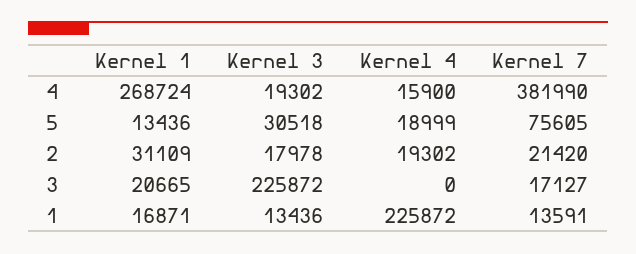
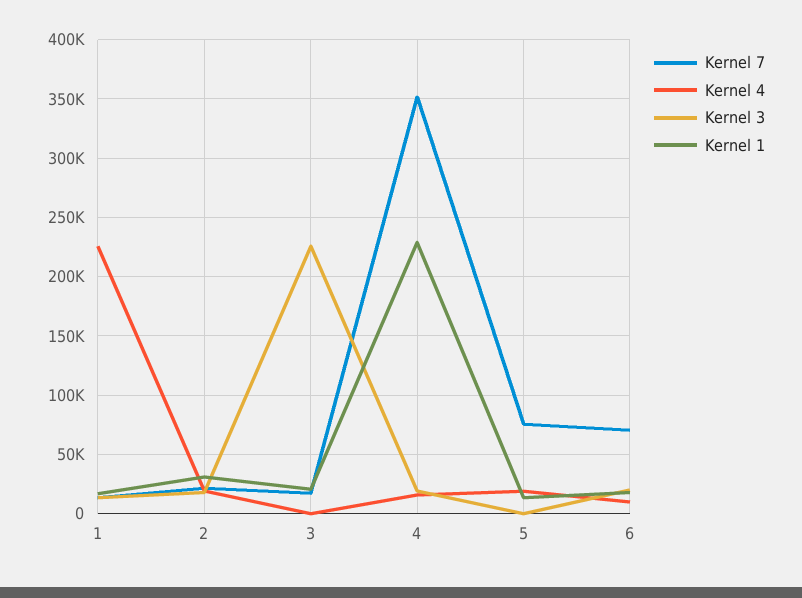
Kernel 1, 4: 268724 -> 230000
Kernel 7, 4: 381990 -> 350000
Kernel 3, 5: 30518 -> 0
Kernel 7, 6: none -> 70000
Kernel 4, 6: none -> 10000
Kernel 3, 6: none -> 20000
Kernel 1, 6: none -> 20000

